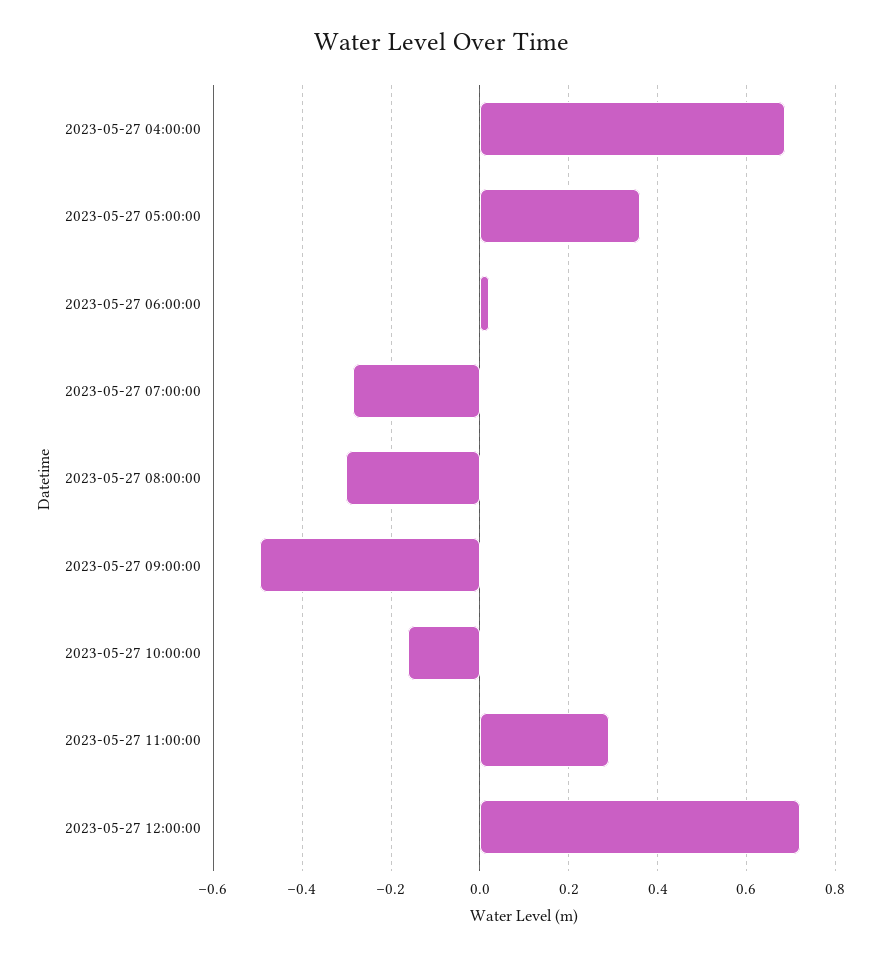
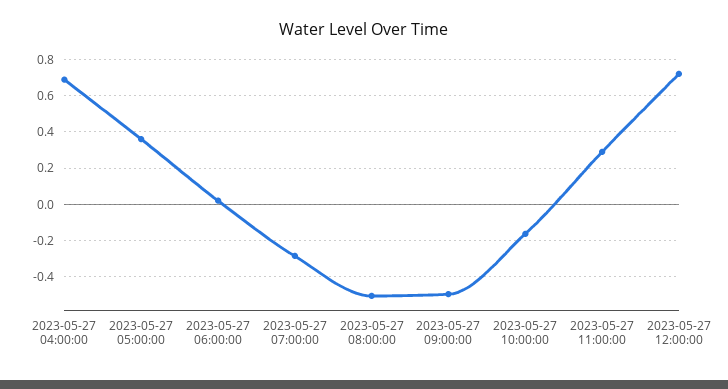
2023-05-27 08:00:00: -0.3 -> -0.5

